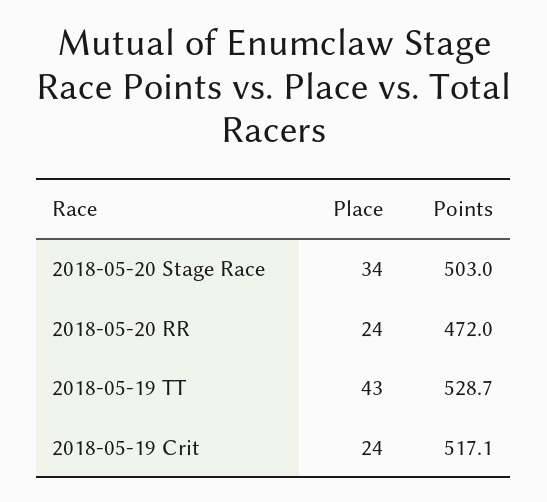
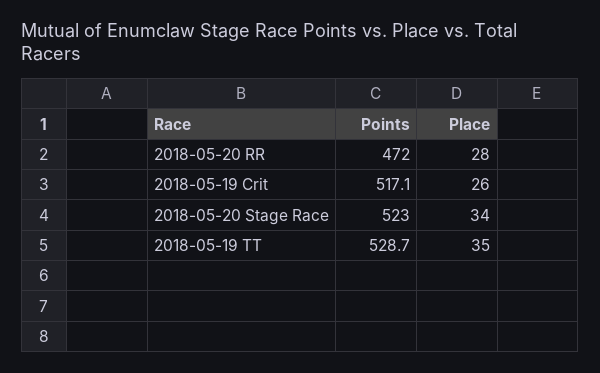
Points, 2018-05-20 Stage Race: 503 -> 523
Place, 2018-05-20 RR: 24 -> 28
Place, 2018-05-19 TT: 43 -> 35
Place, 2018-05-19 Crit: 24 -> 26

